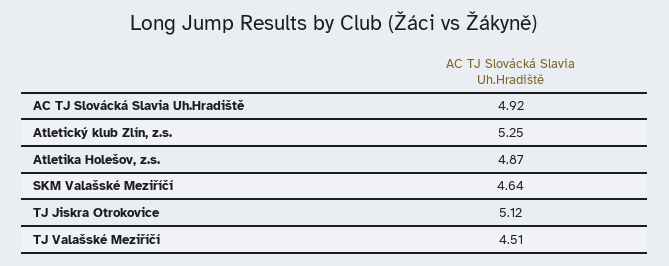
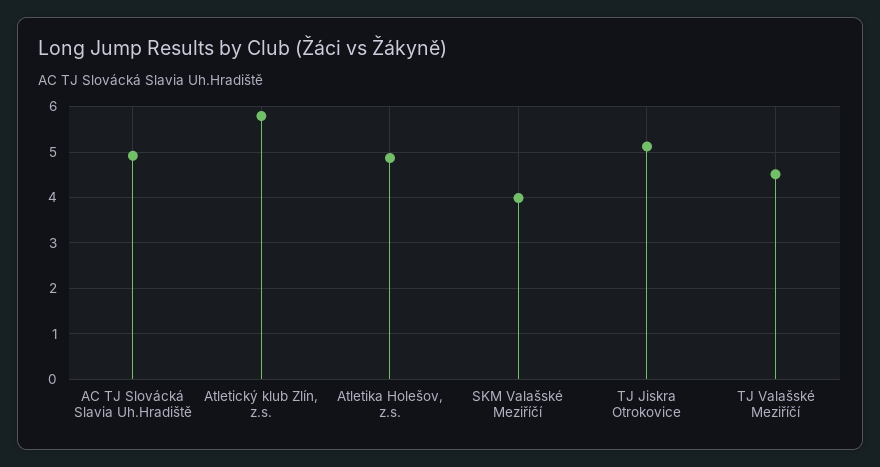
Atletický klub Zlín, z.s.: 5.25 -> 5.8
SKM Valašské Meziříčí: 4.64 -> 4

